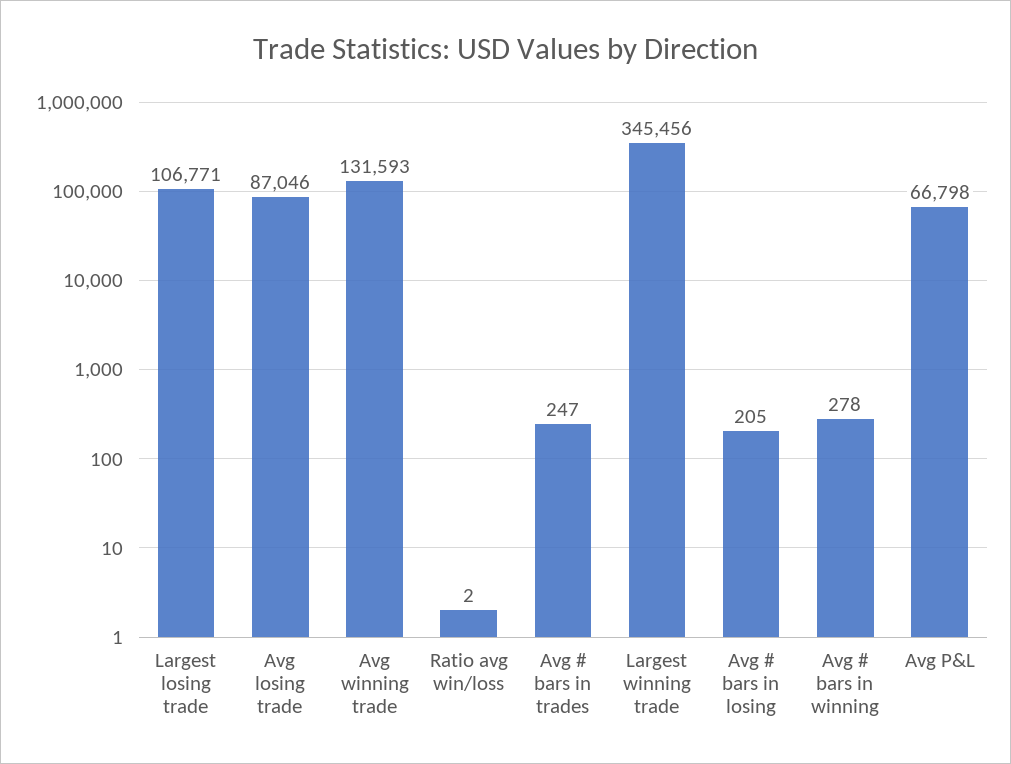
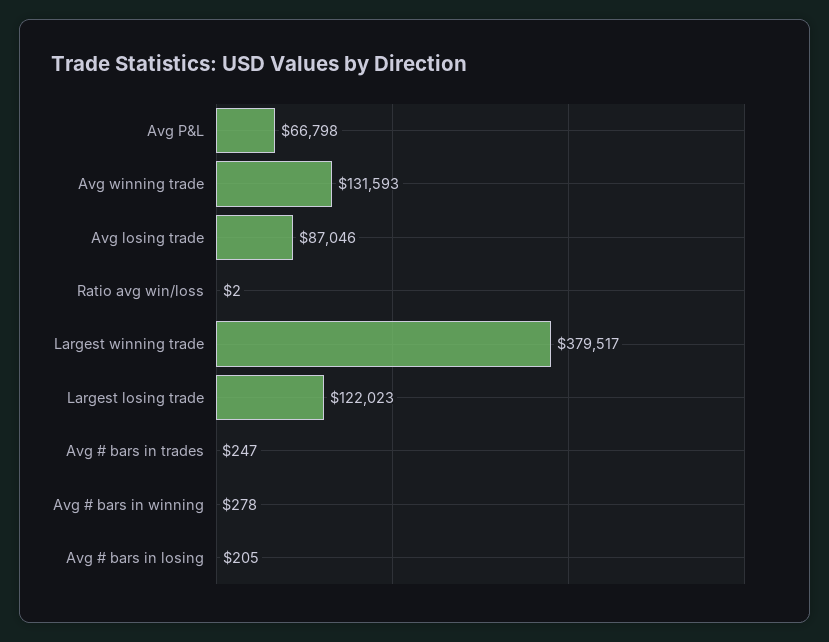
Largest losing trade: 106771 -> 122023
Largest winning trade: 345456 -> 379517

